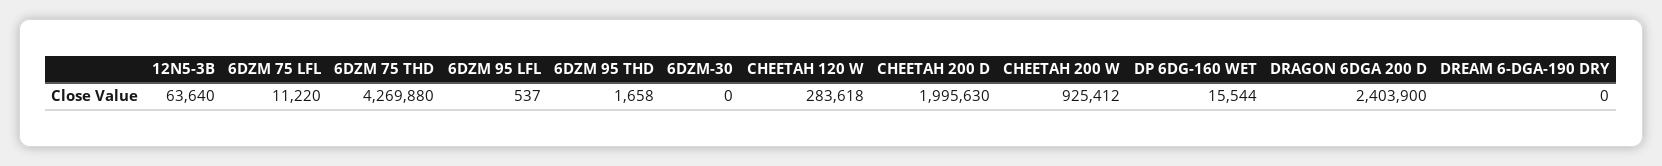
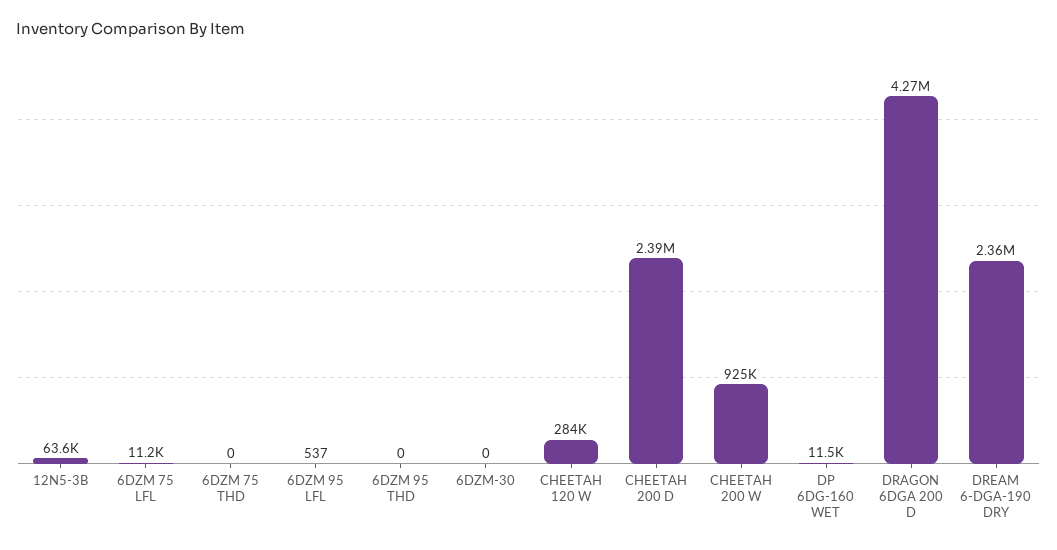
6DZM 75 THD: 4269880 -> 0
6DZM 95 THD: 1658 -> 0
CHEETAH 200 D: 1995630 -> 2390000
DP 6DG-160 WET: 15544 -> 11500
DRAGON 6DGA 200 D: 2403900 -> 4270000
DREAM 6-DGA-190 DRY: 0 -> 2360000

